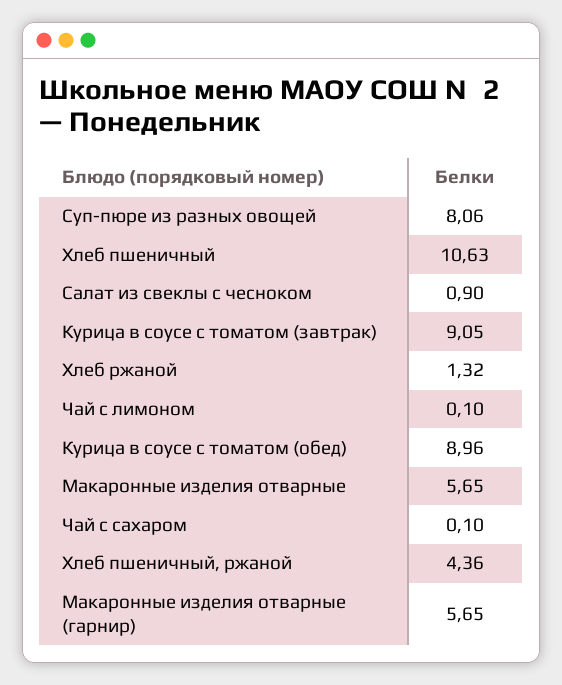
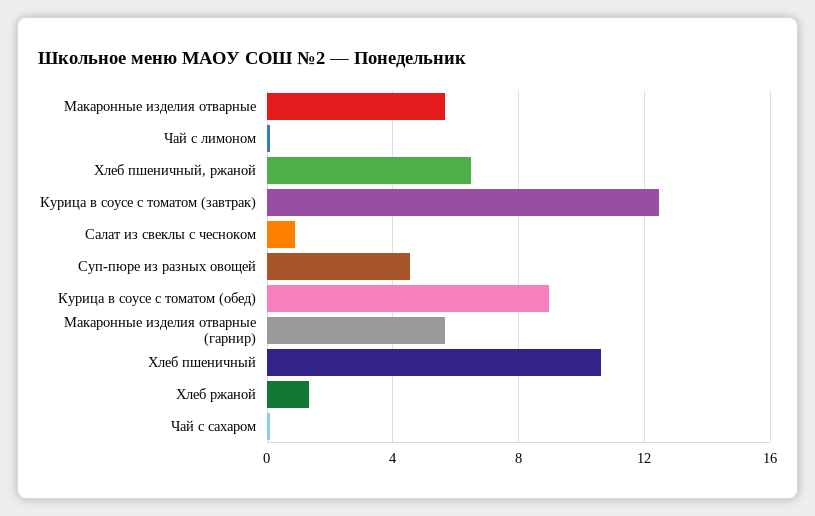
Суп-пюре из разных овощей: 8.06 -> 4.5
Курица в соусе с томатом (завтрак): 9.05 -> 12.5
Хлеб пшеничный, ржаной: 4.36 -> 6.5

